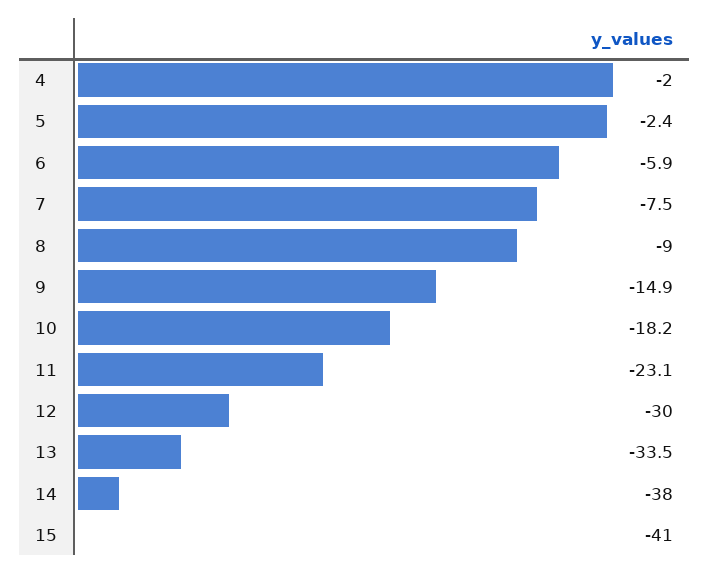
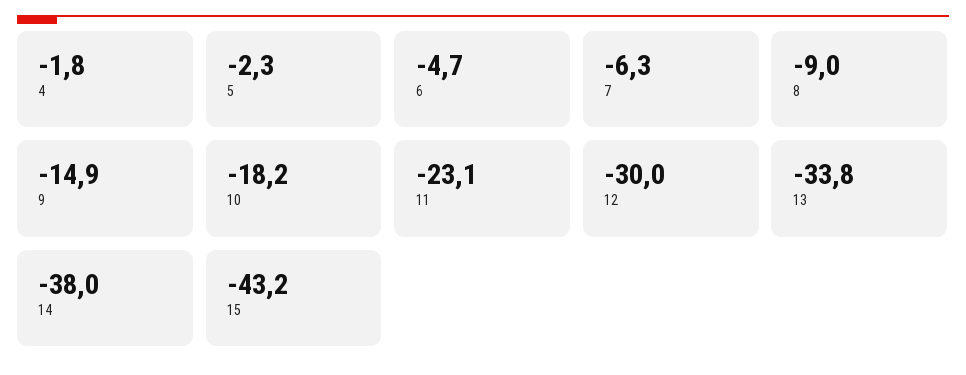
4: -2 -> -1.8
5: -2.4 -> -2.3
6: -5.9 -> -4.7
7: -7.5 -> -6.3
13: -33.5 -> -33.8
15: -41 -> -43.2

